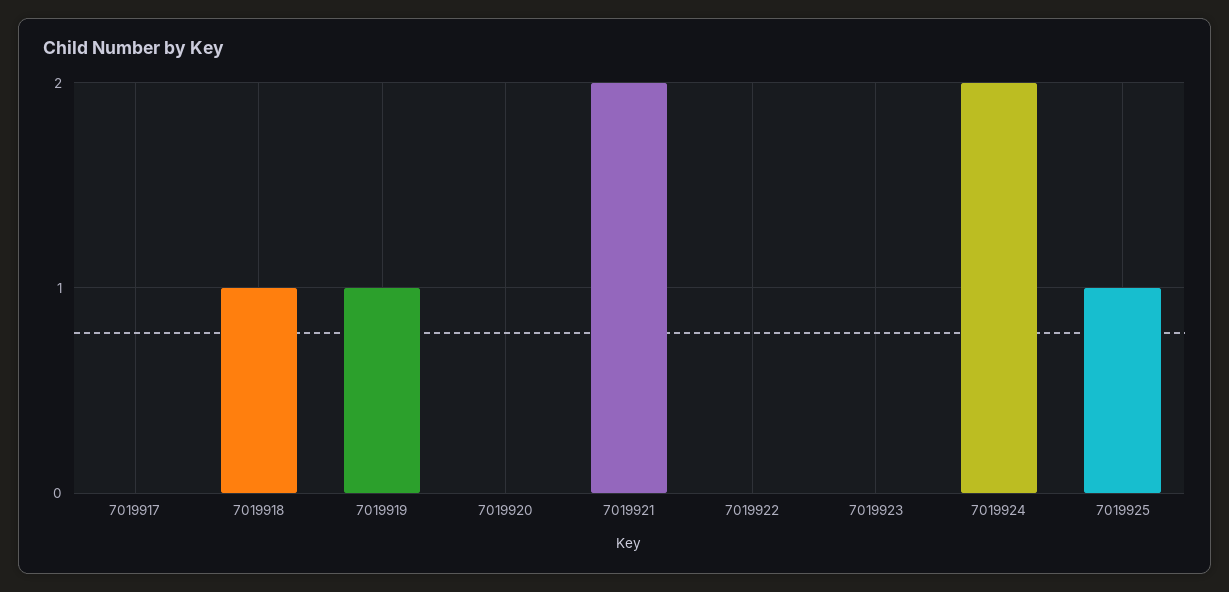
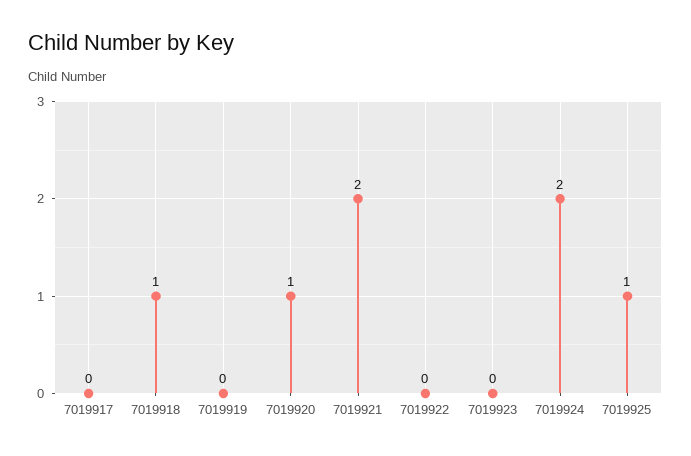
7019919: 1 -> 0
7019920: 0 -> 1

